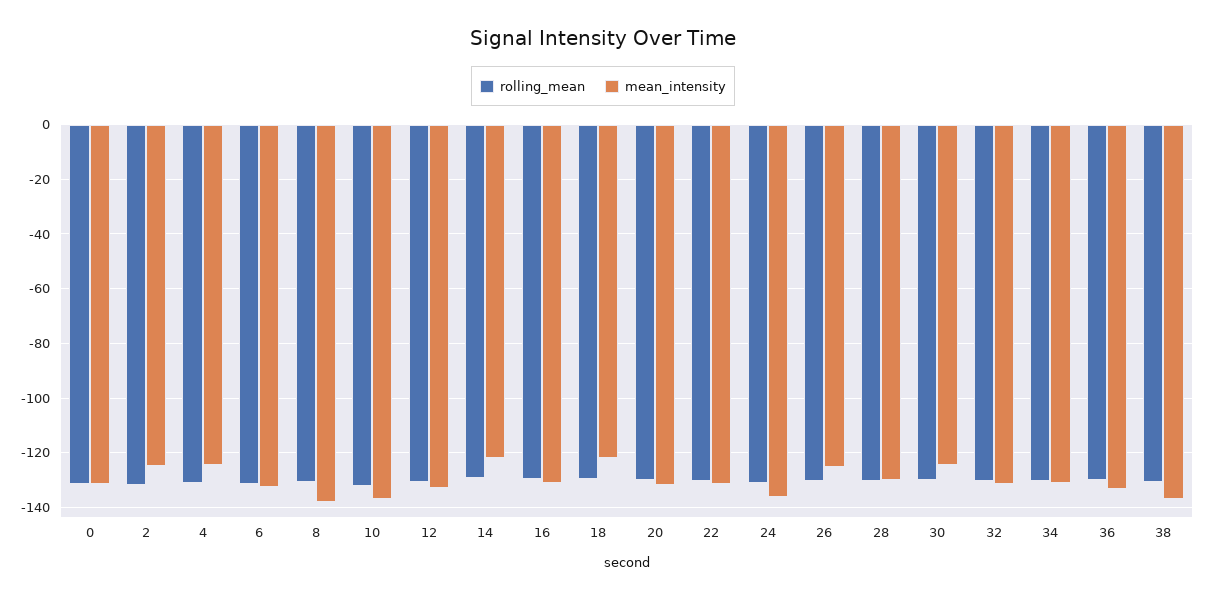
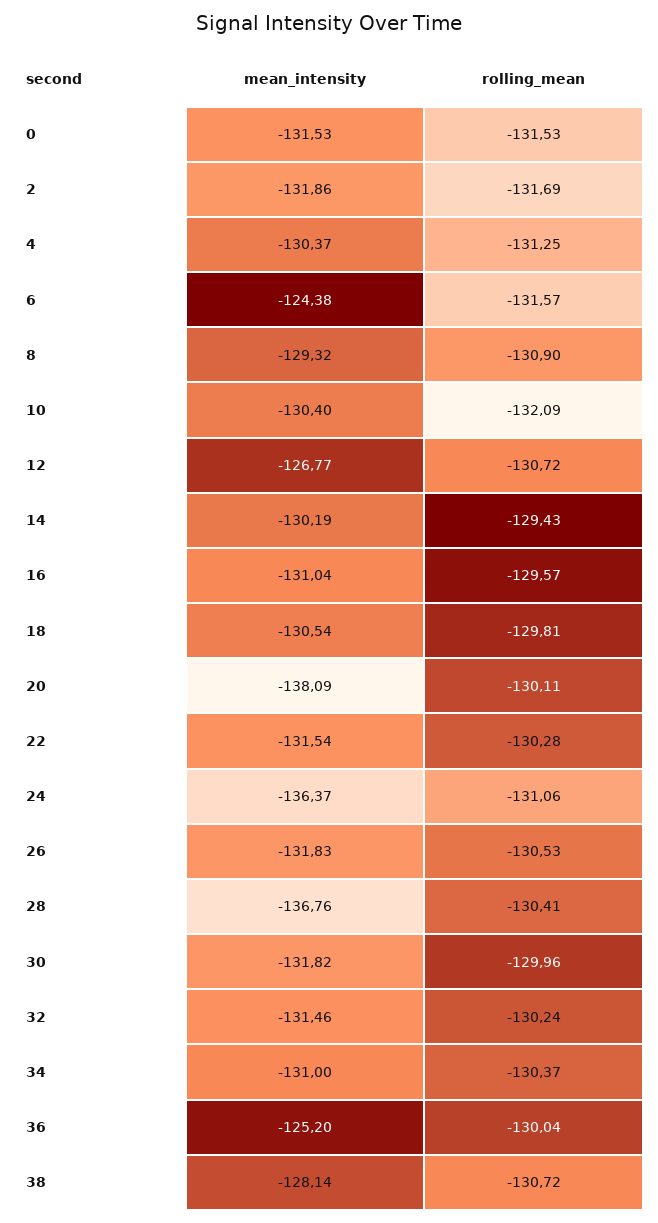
mean_intensity, 2: -125 -> -131.86
mean_intensity, 4: -125 -> -130.37
mean_intensity, 6: -132.5 -> -124.38
mean_intensity, 8: -137.5 -> -129.32
mean_intensity, 10: -137.5 -> -130.4
mean_intensity, 12: -132.5 -> -126.77
mean_intensity, 14: -122.5 -> -130.19
mean_intensity, 18: -122.5 -> -130.54
mean_intensity, 20: -132.5 -> -138.09
mean_intensity, 26: -125 -> -131.83
mean_intensity, 28: -130 -> -136.76
mean_intensity, 30: -125 -> -131.82
mean_intensity, 36: -132.5 -> -125.2
mean_intensity, 38: -137.5 -> -128.14

